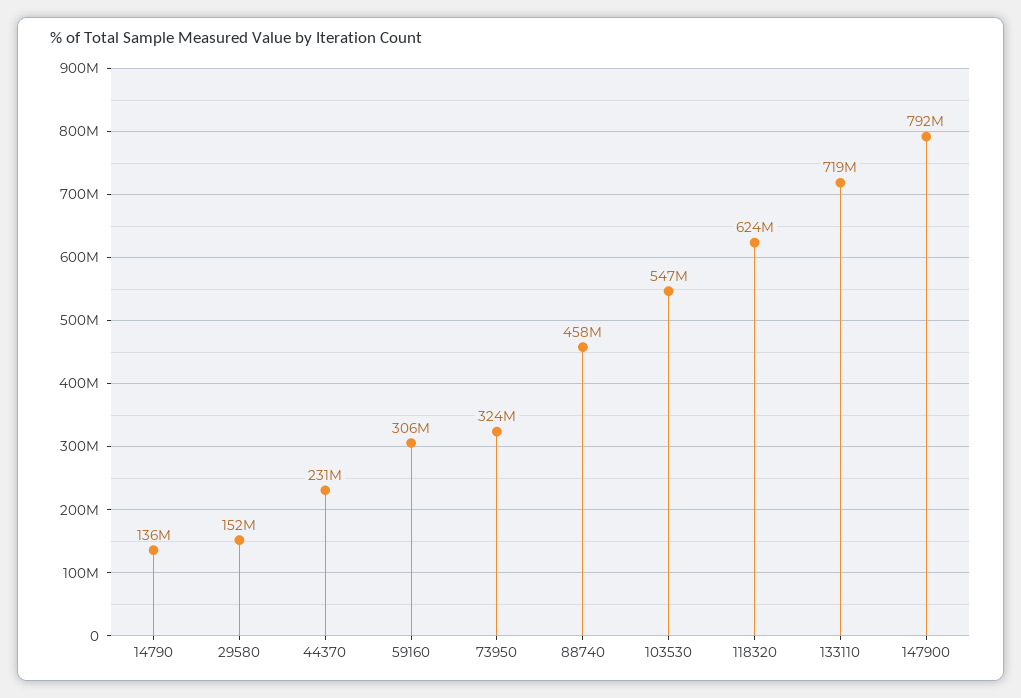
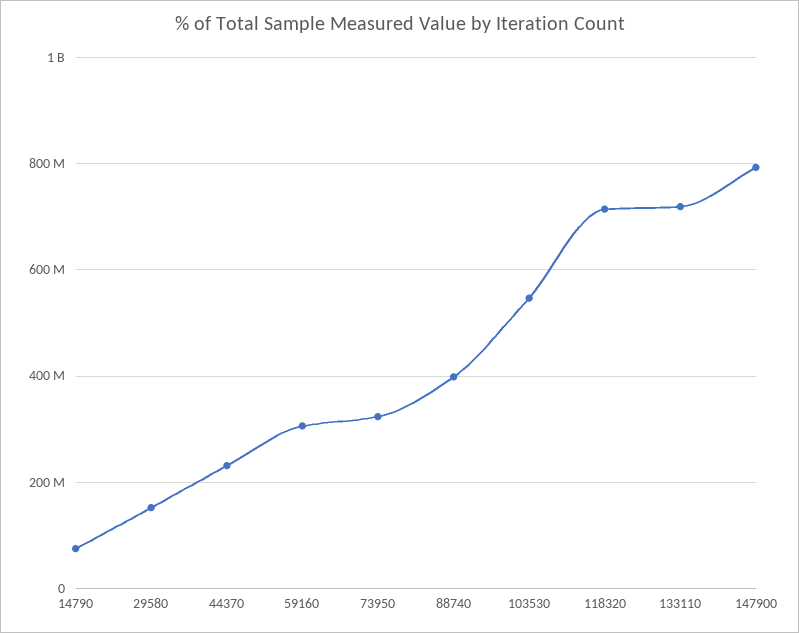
14790: 136000000 -> 80000000
88740: 458000000 -> 400000000
118320: 624000000 -> 720000000

